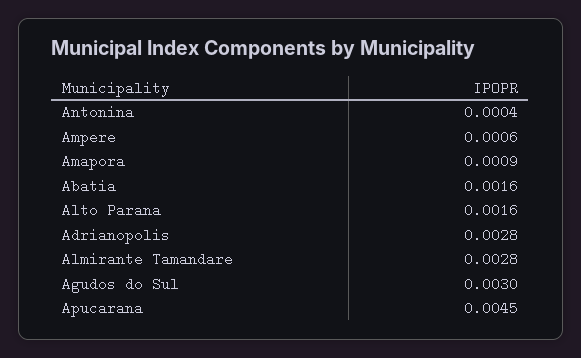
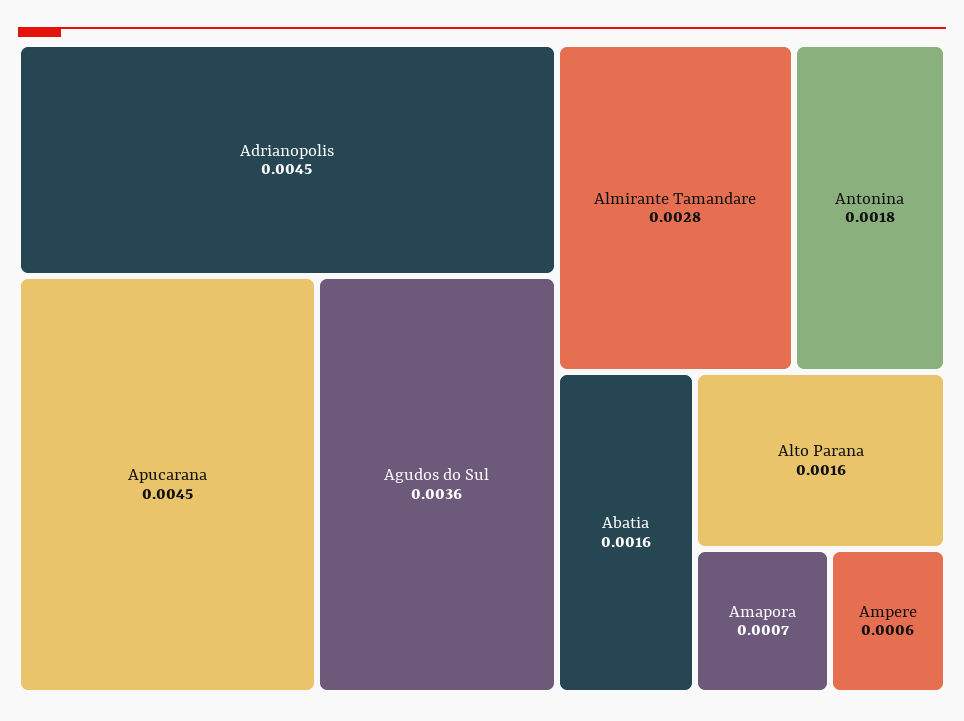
Antonina: 0.0004 -> 0.0018
Amapora: 0.0009 -> 0.0007
Adrianopolis: 0.0028 -> 0.0045
Agudos do Sul: 0.003 -> 0.0036

